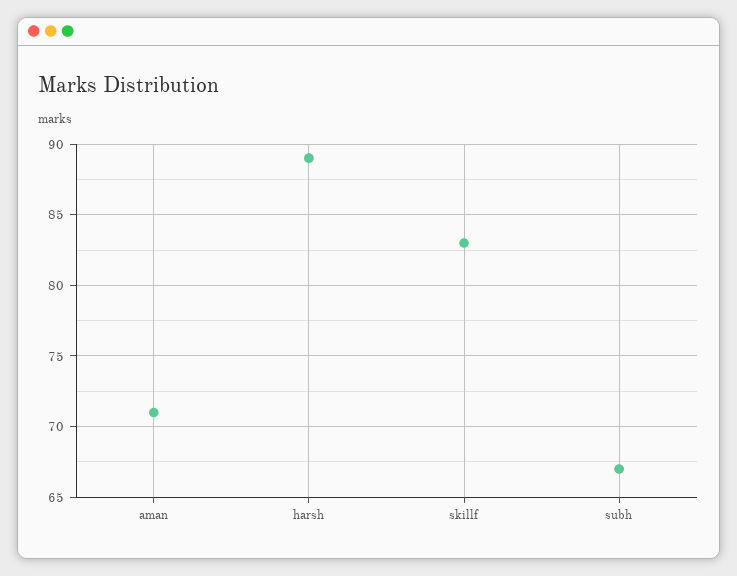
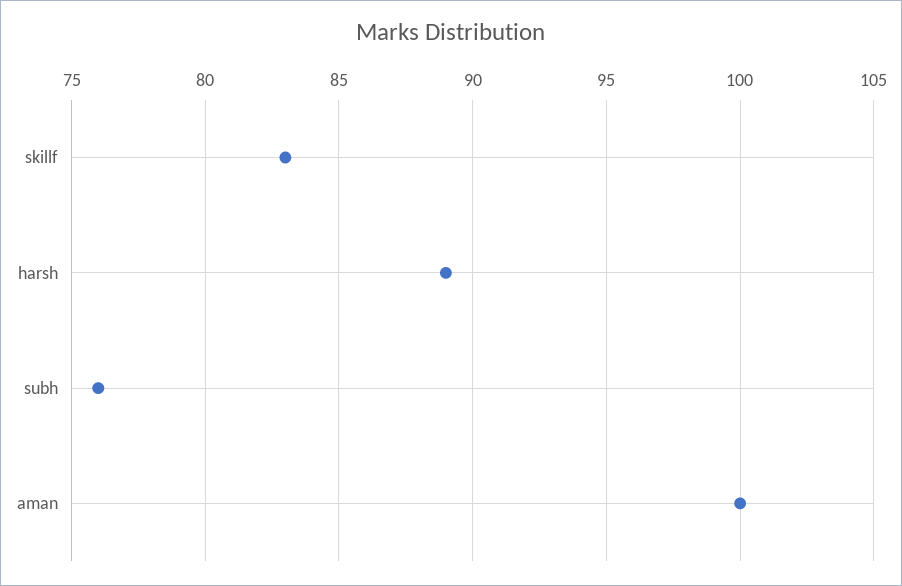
aman: 71 -> 100
subh: 67 -> 76

